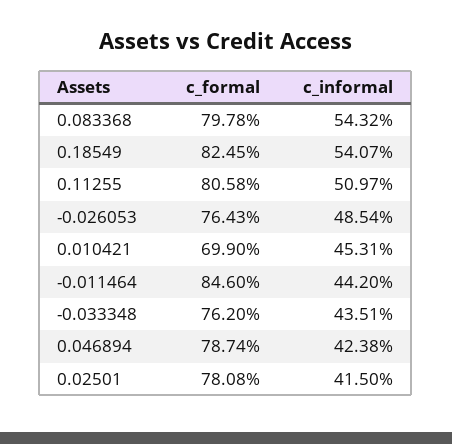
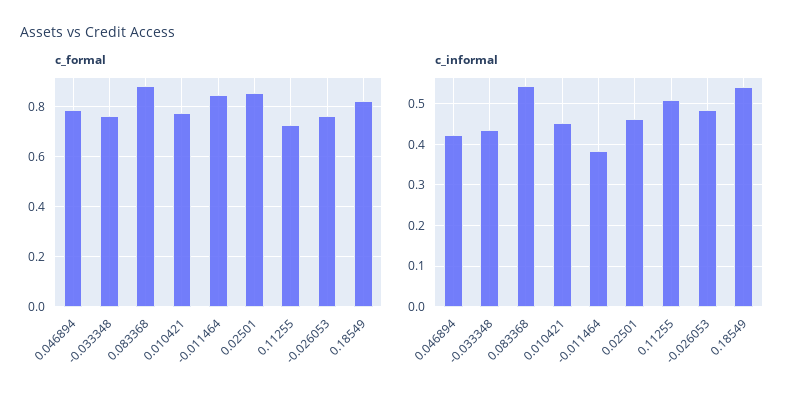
c_formal, 0.083368: 0.7978 -> 0.875
c_formal, 0.11255: 0.8058 -> 0.725
c_formal, 0.010421: 0.699 -> 0.775
c_informal, -0.011464: 0.442 -> 0.38
c_formal, 0.02501: 0.7808 -> 0.85
c_informal, 0.02501: 0.415 -> 0.46

